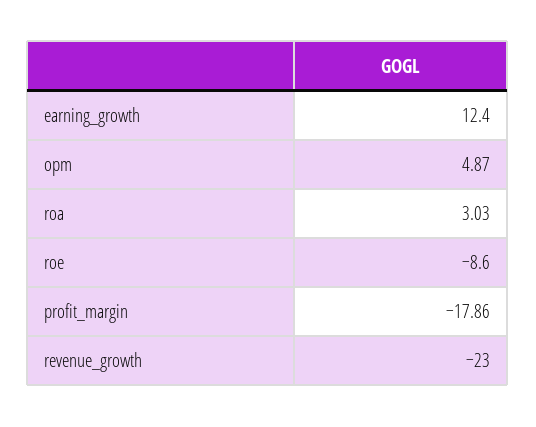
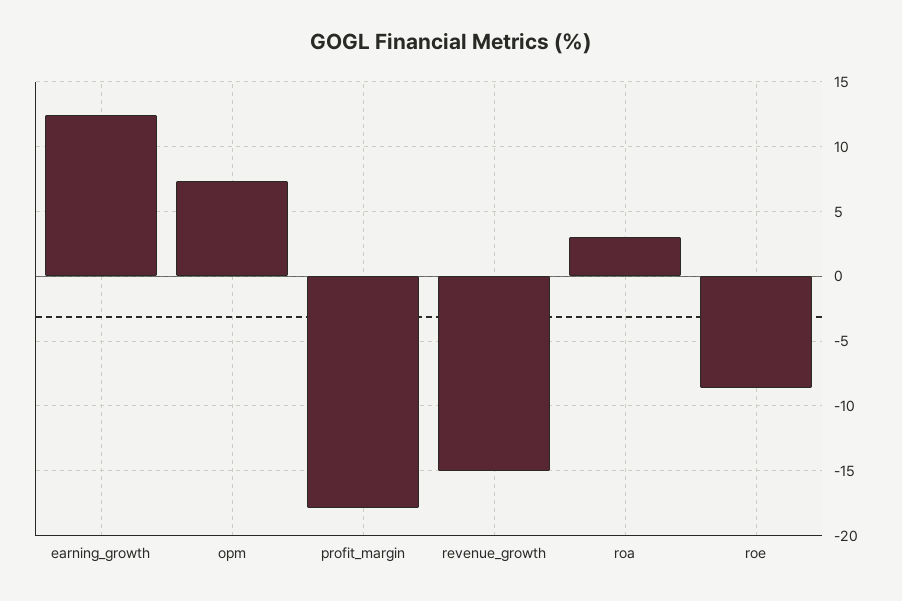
opm: 4.87 -> 7.5
revenue_growth: -23 -> -15

